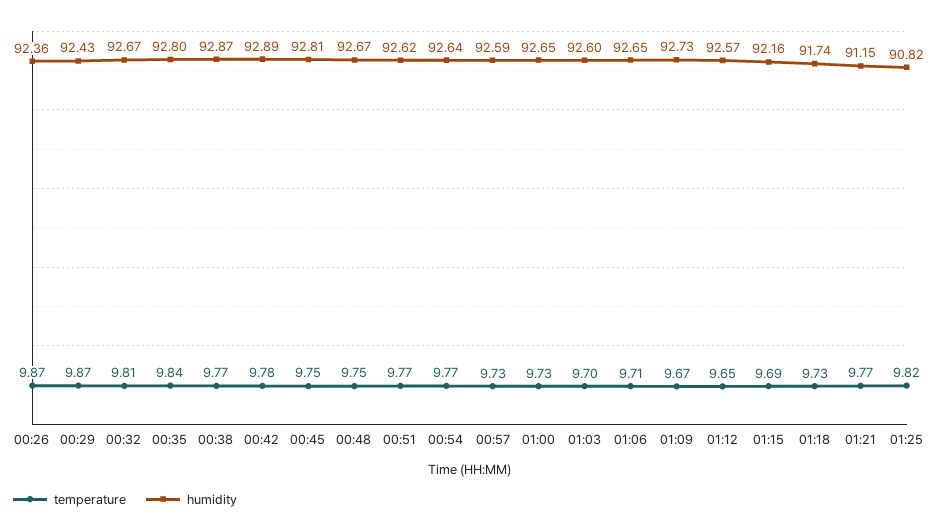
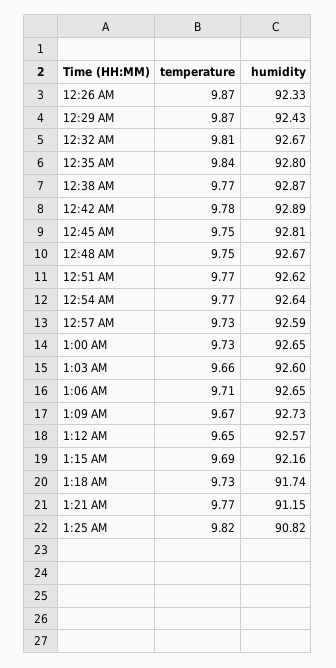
humidity, 00:26: 92.36 -> 92.33
temperature, 01:03: 9.7 -> 9.66

